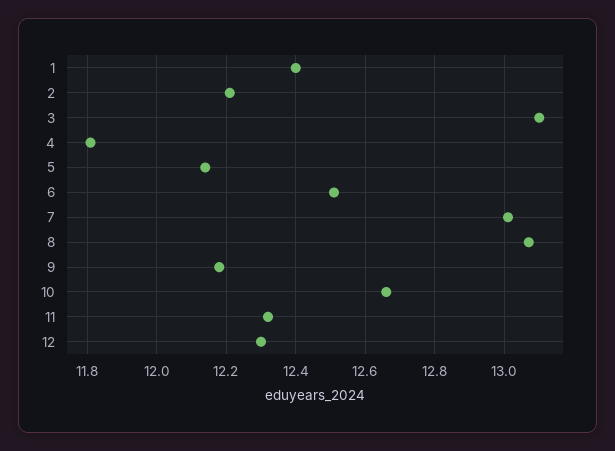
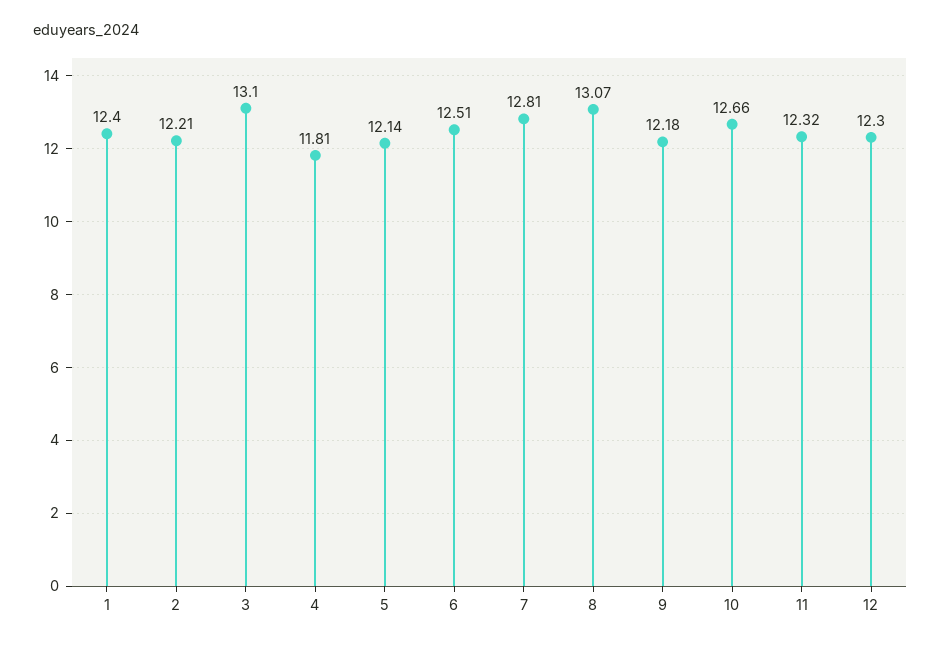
7: 13 -> 12.81

